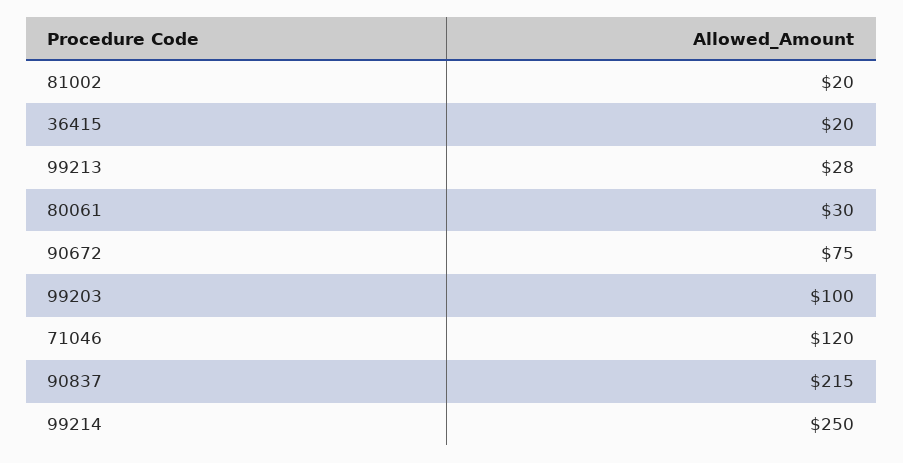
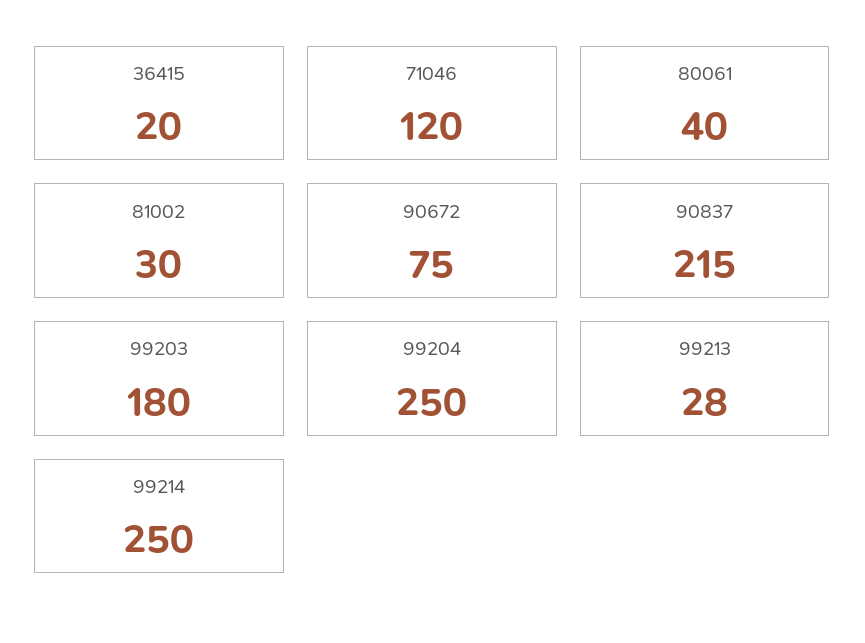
81002: 20 -> 30
80061: 30 -> 40
99203: 100 -> 180
99204: none -> 250

